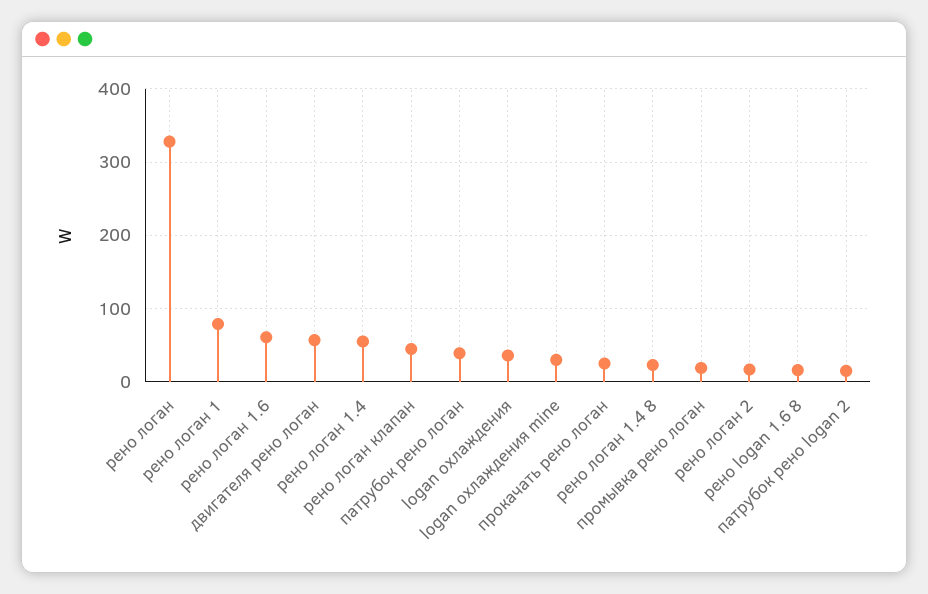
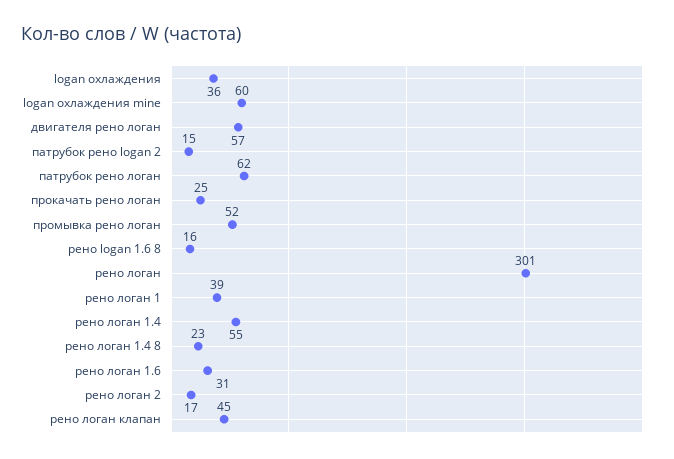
рено логан: 330 -> 301
рено логан 1: 80 -> 39
рено логан 1.6: 60 -> 31
патрубок рено логан: 40 -> 62
logan охлаждения mine: 30 -> 60
промывка рено логан: 20 -> 52

